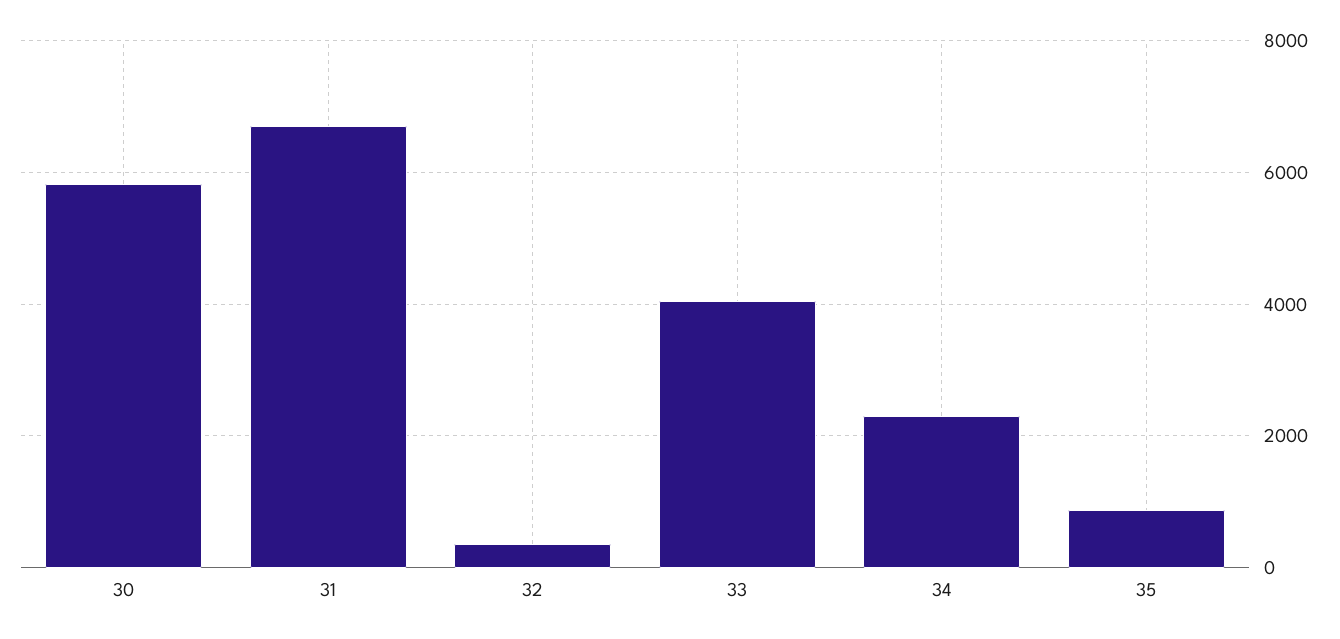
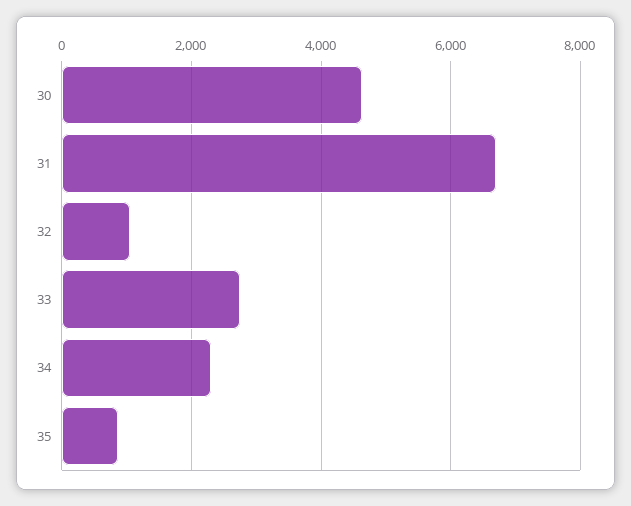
30: 5800 -> 4600
32: 400 -> 1000
33: 4000 -> 2800

